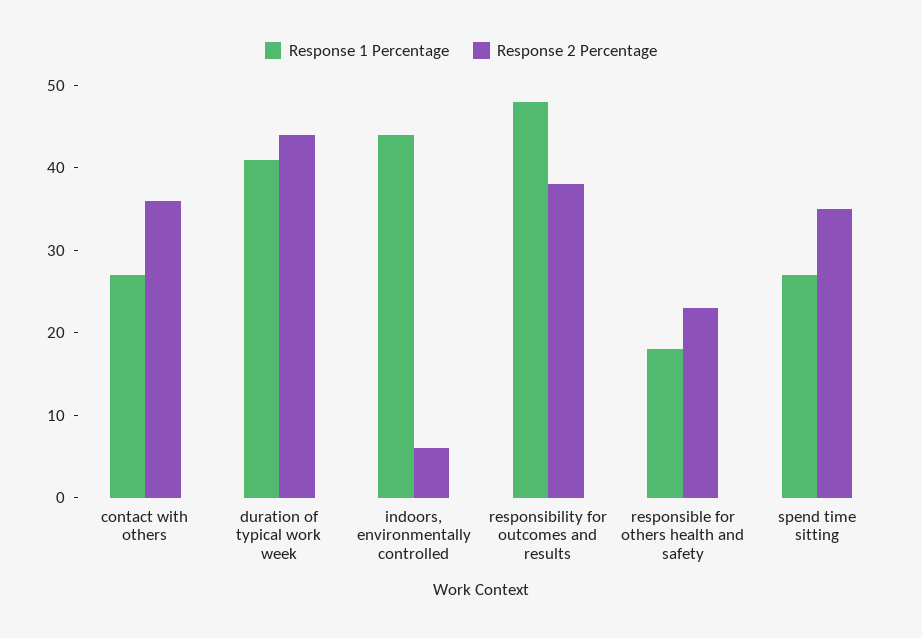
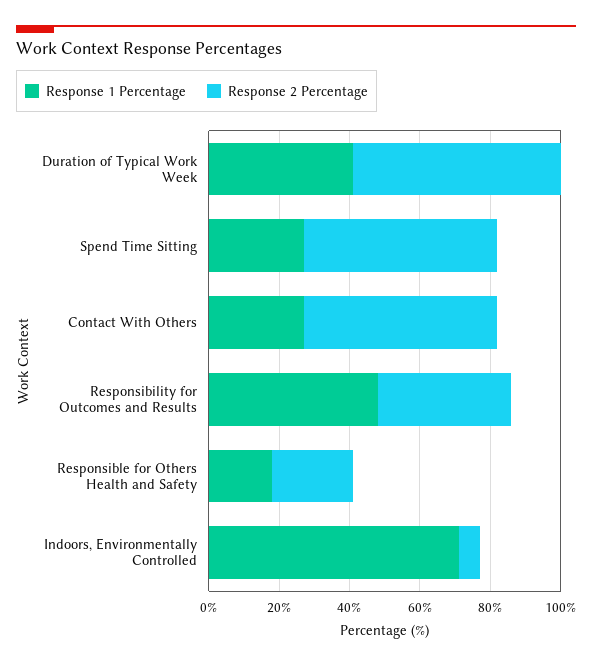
Response 2 Percentage, contact with others: 36 -> 55
Response 2 Percentage, duration of typical work week: 44 -> 60
Response 1 Percentage, indoors, environmentally controlled: 44 -> 70
Response 2 Percentage, spend time sitting: 35 -> 55

